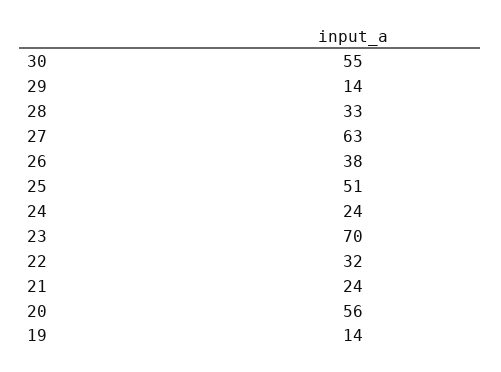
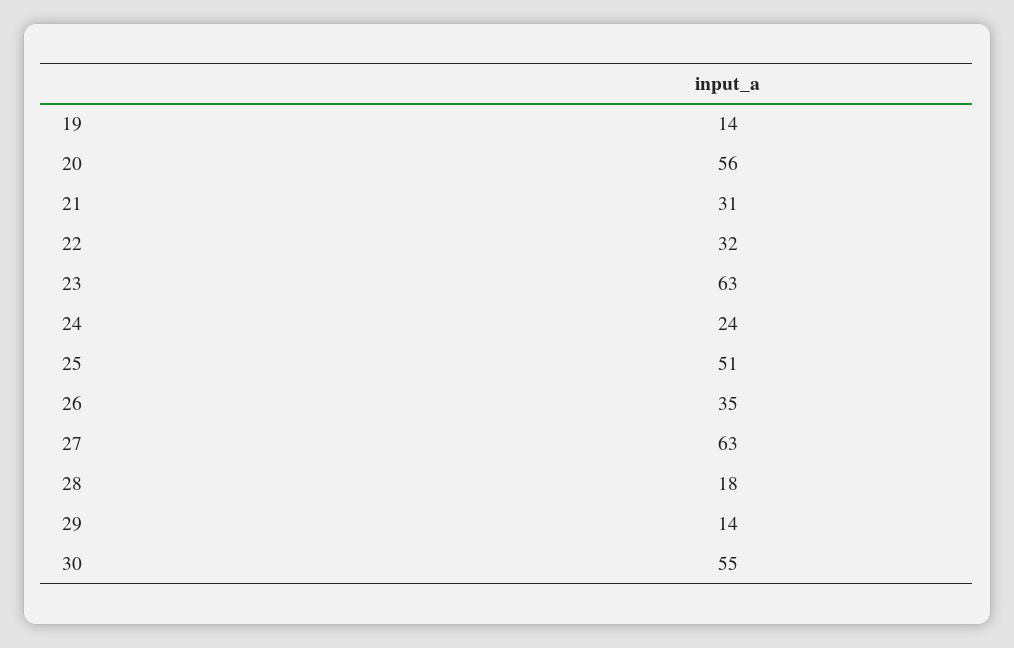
28: 33 -> 18
26: 38 -> 35
23: 70 -> 63
21: 24 -> 31

